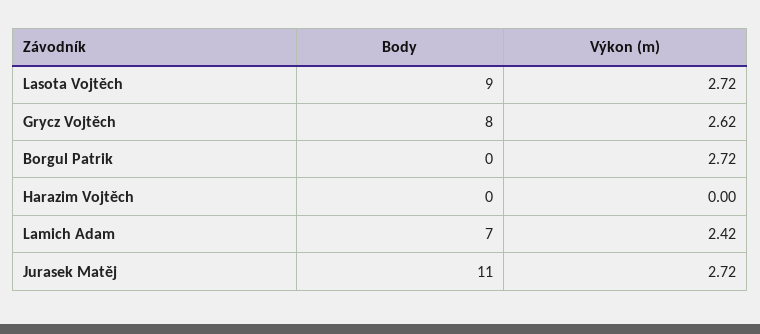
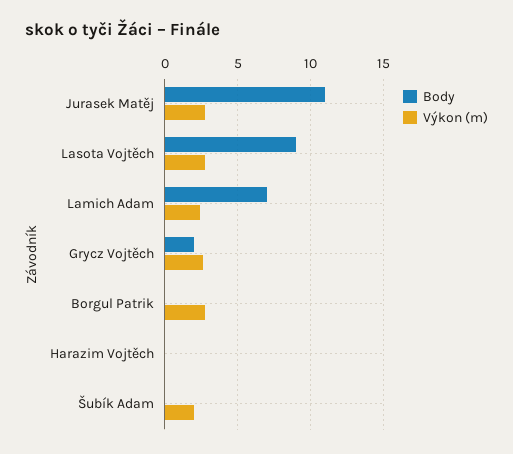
Body, Grycz Vojtěch: 8 -> 2
Body, Šubík Adam: none -> 0
Výkon (m), Šubík Adam: none -> 2

